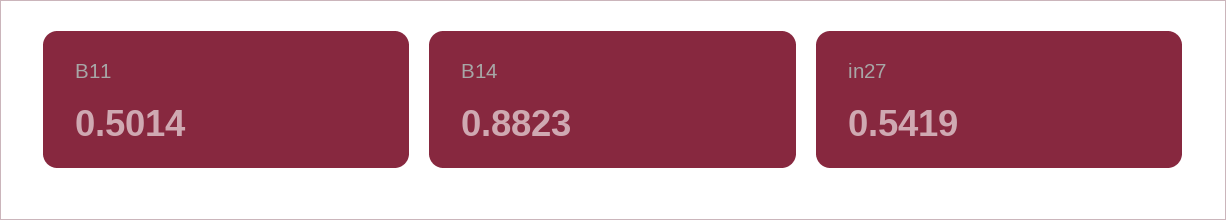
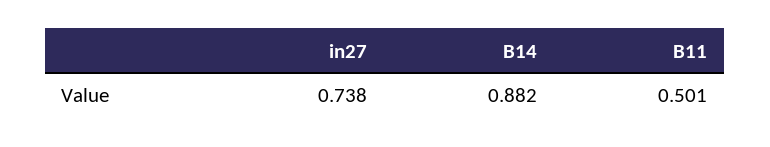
in27: 0.5419 -> 0.738

